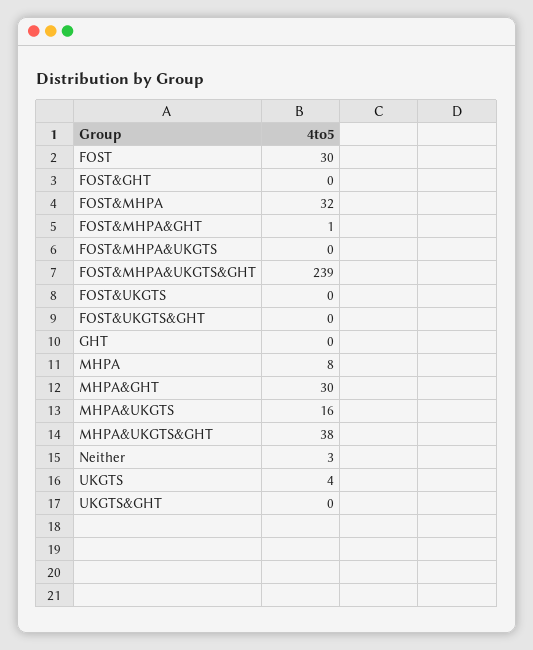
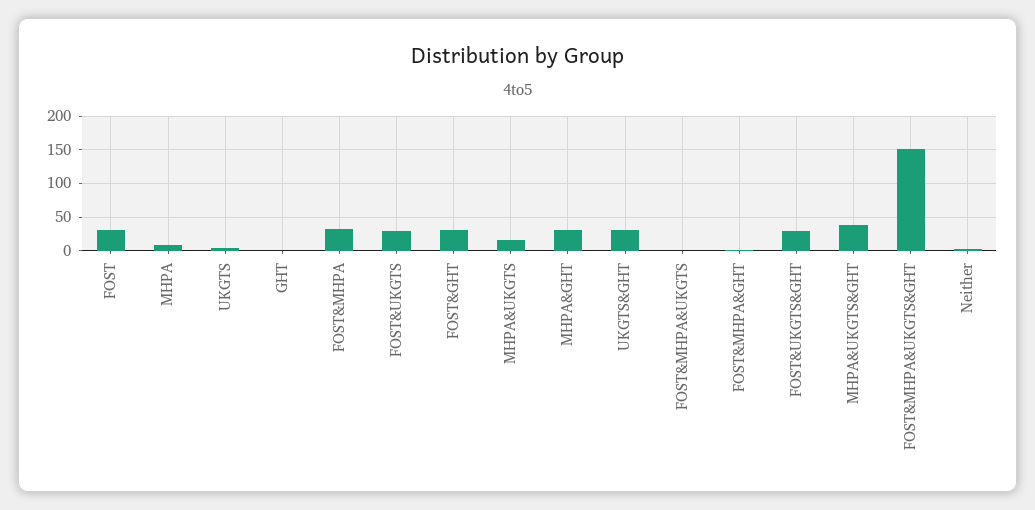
FOST&GHT: 0 -> 30
FOST&MHPA&UKGTS&GHT: 239 -> 150
FOST&UKGTS: 0 -> 30
FOST&UKGTS&GHT: 0 -> 30
UKGTS&GHT: 0 -> 30

